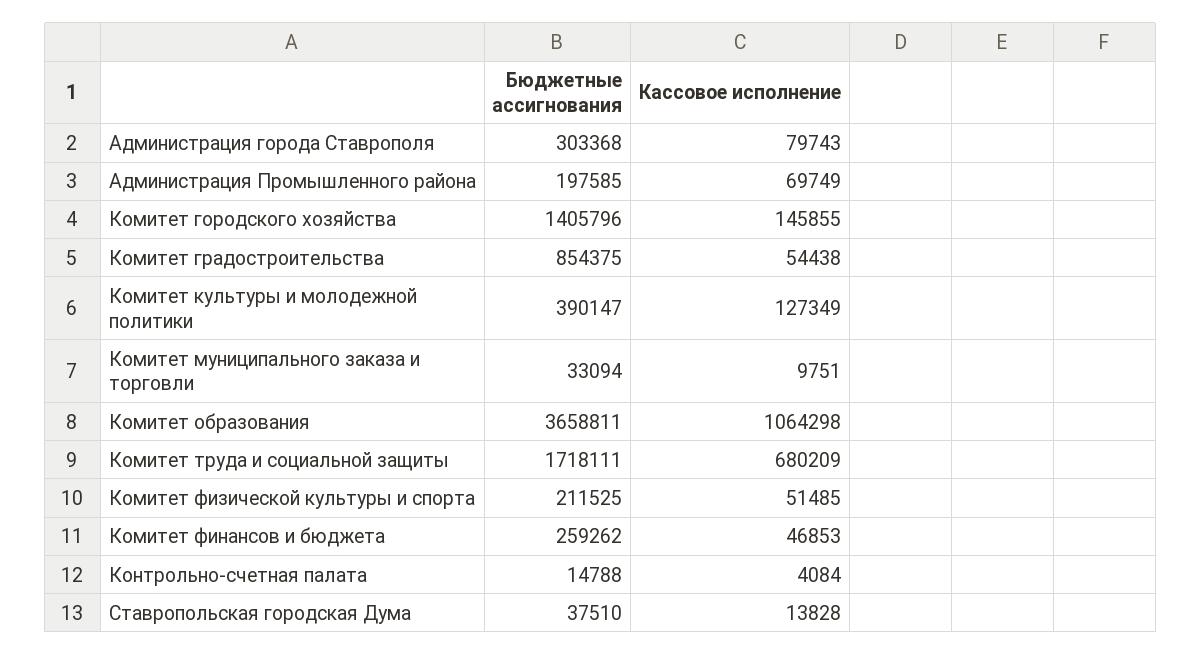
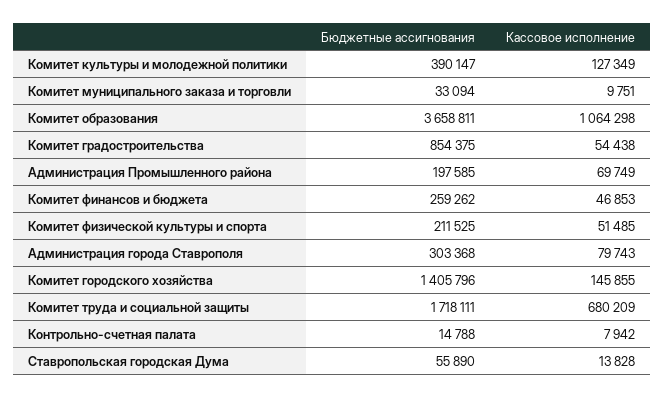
Кассовое исполнение, Контрольно-счетная палата: 4084 -> 7942
Бюджетные ассигнования, Ставропольская городская Дума: 37510 -> 55890

